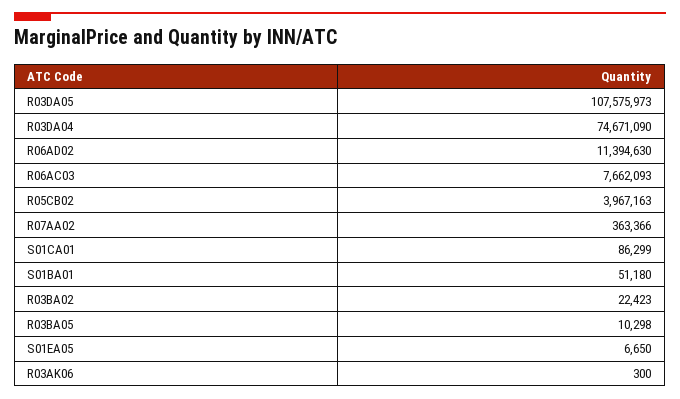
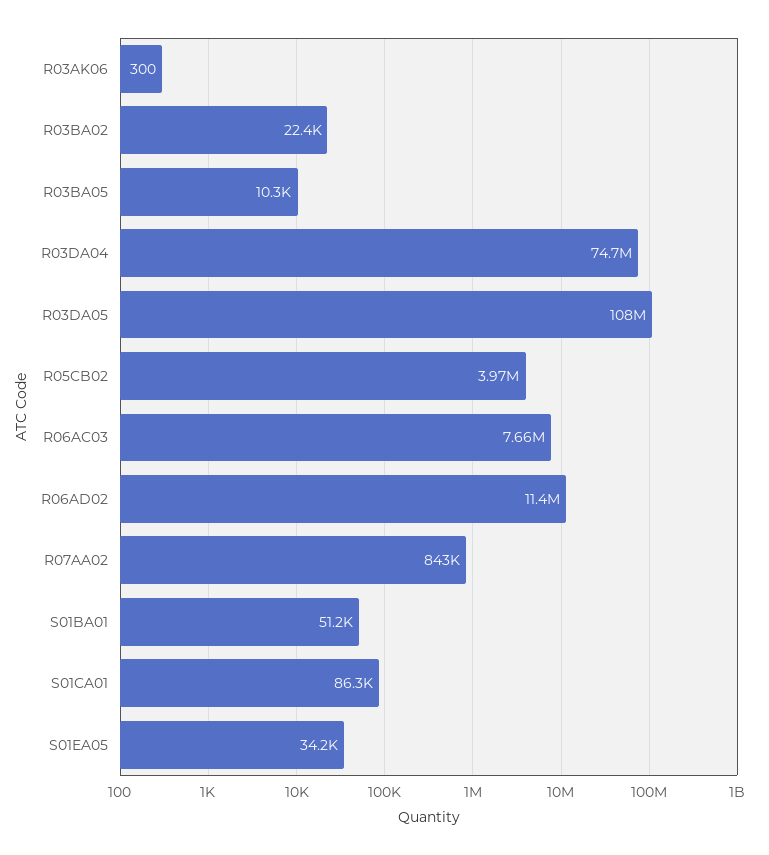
R07AA02: 363366 -> 843000
S01EA05: 6650 -> 34200

